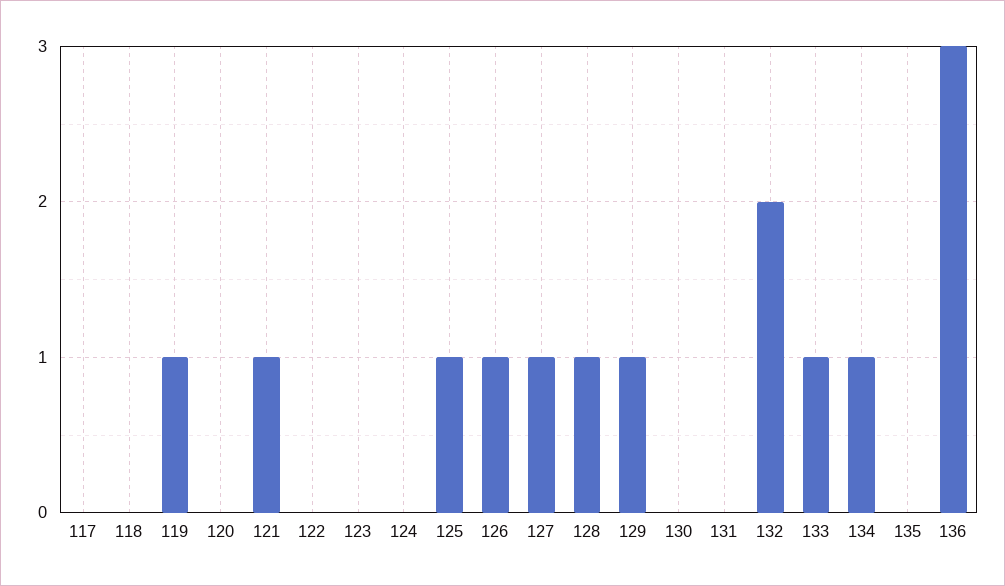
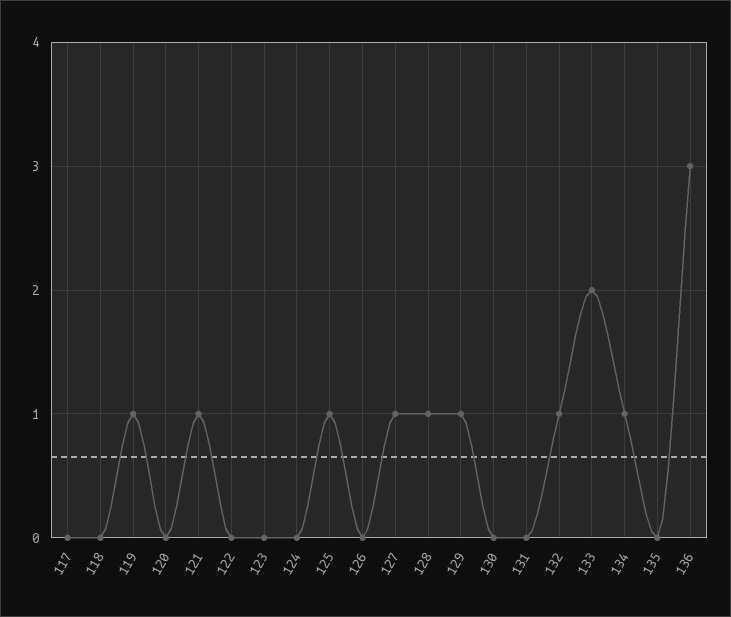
126: 1 -> 0
132: 2 -> 1
133: 1 -> 2

